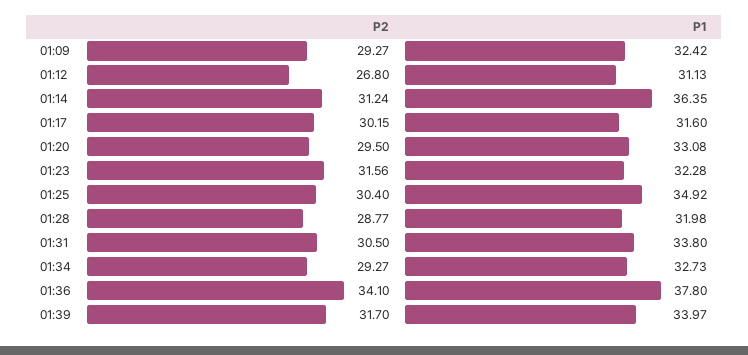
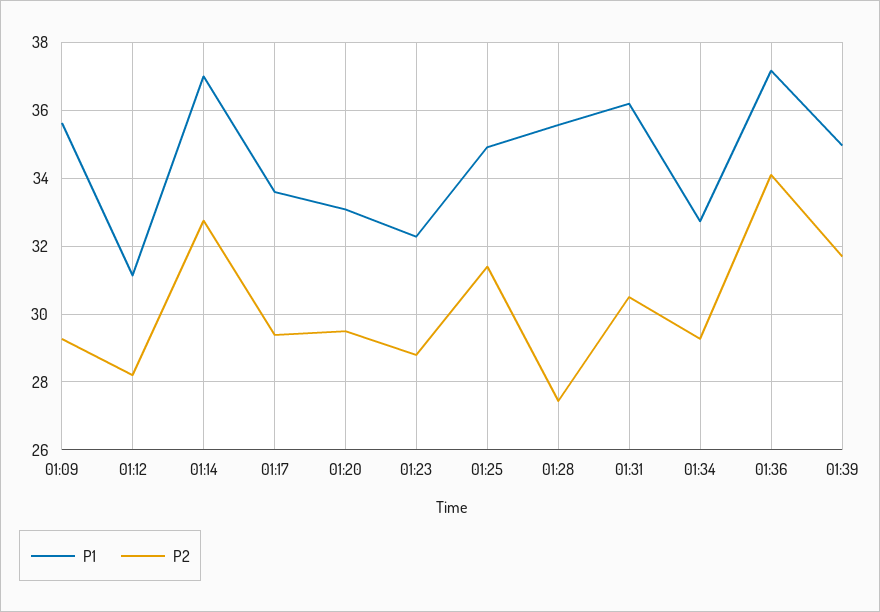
P1, 01:09: 32.42 -> 35.6
P2, 01:12: 26.8 -> 28.2
P2, 01:14: 31.24 -> 32.8
P1, 01:14: 36.35 -> 37
P2, 01:17: 30.15 -> 29.4
P1, 01:17: 31.6 -> 33.6
P2, 01:23: 31.56 -> 28.8
P2, 01:25: 30.4 -> 31.4
P2, 01:28: 28.77 -> 27.4
P1, 01:28: 31.98 -> 35.6
P1, 01:31: 33.8 -> 36.2
P1, 01:36: 37.8 -> 37.2
P1, 01:39: 33.97 -> 35

